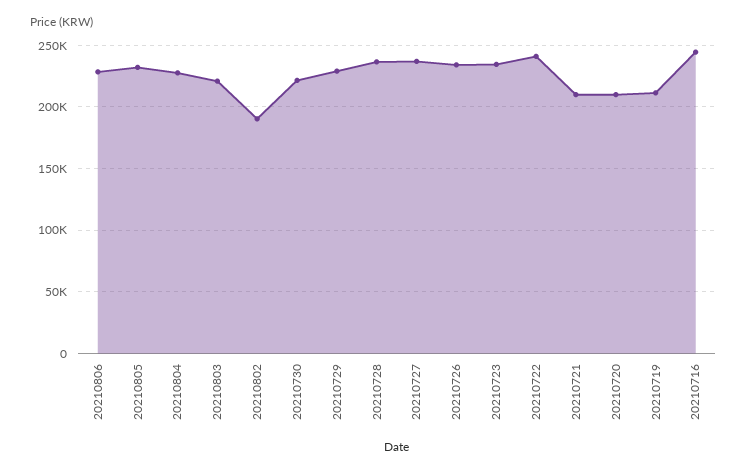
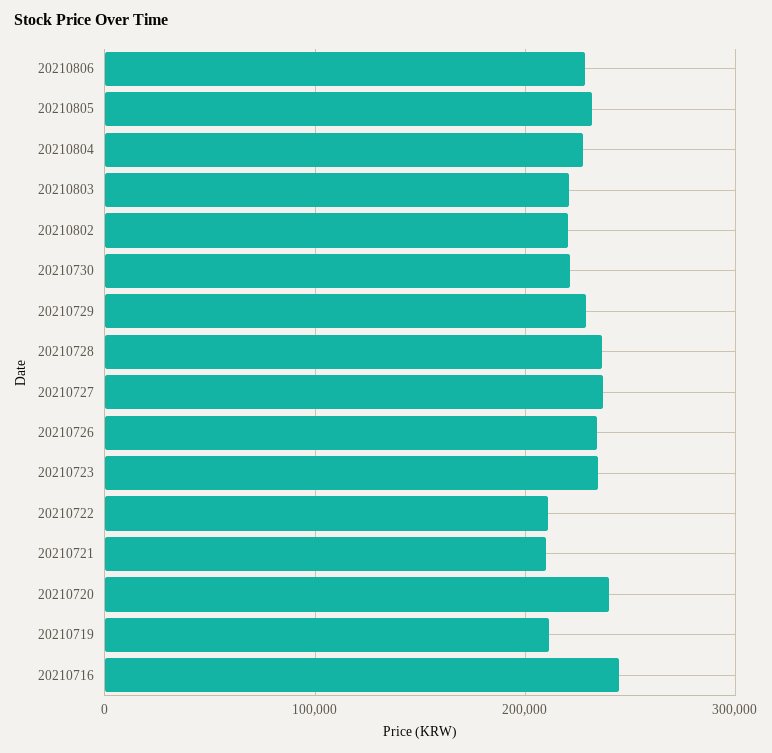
20210802: 190000 -> 220000
20210722: 240000 -> 210000
20210720: 210000 -> 240000

